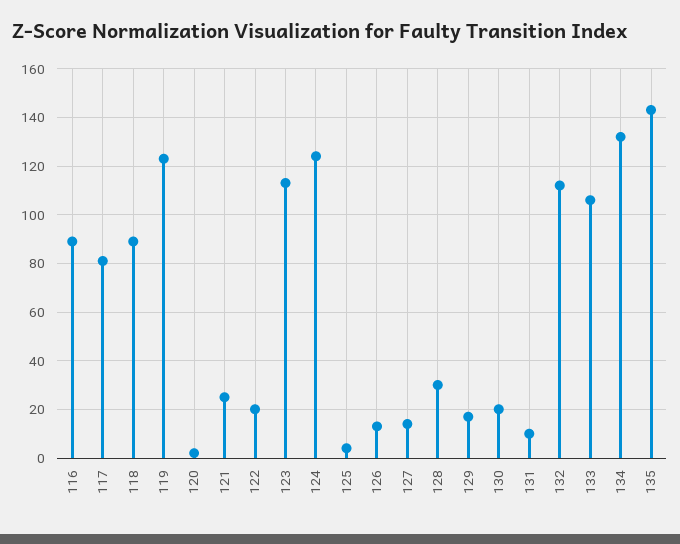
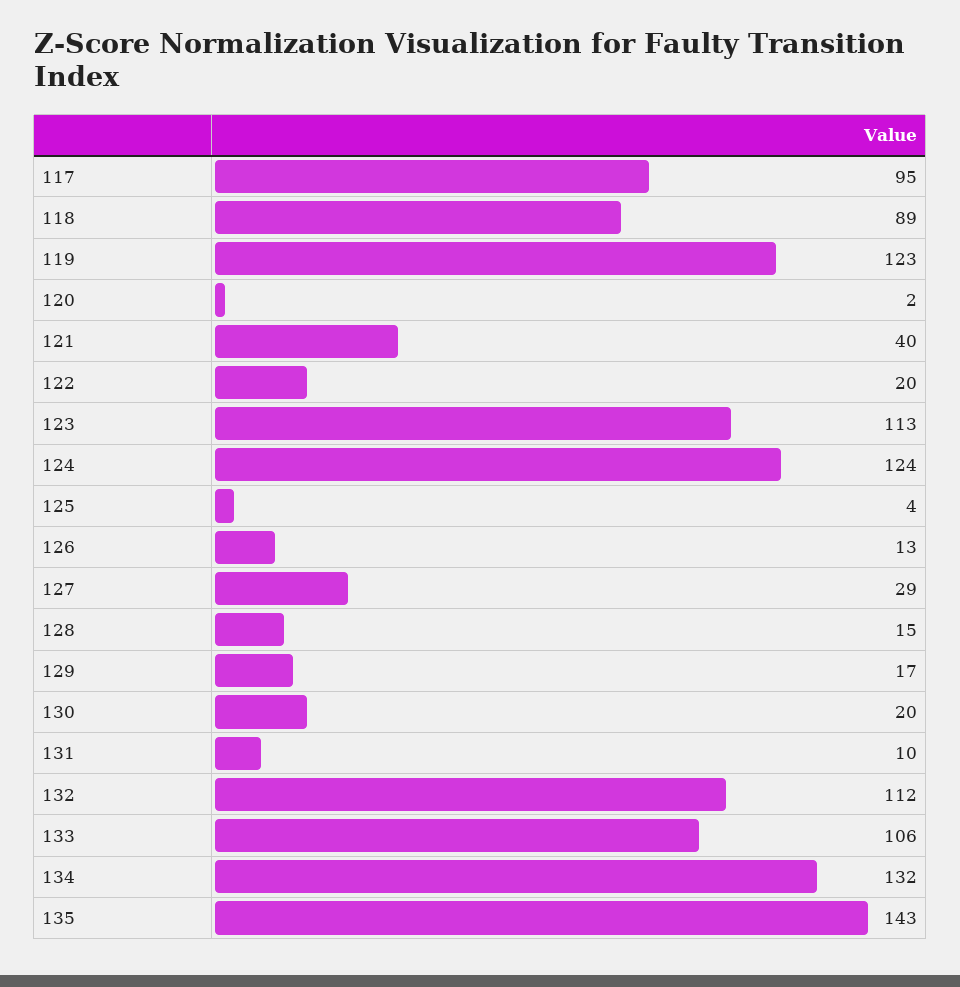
116: 90 -> none
117: 80 -> 95
121: 25 -> 40
127: 15 -> 29
128: 30 -> 15

